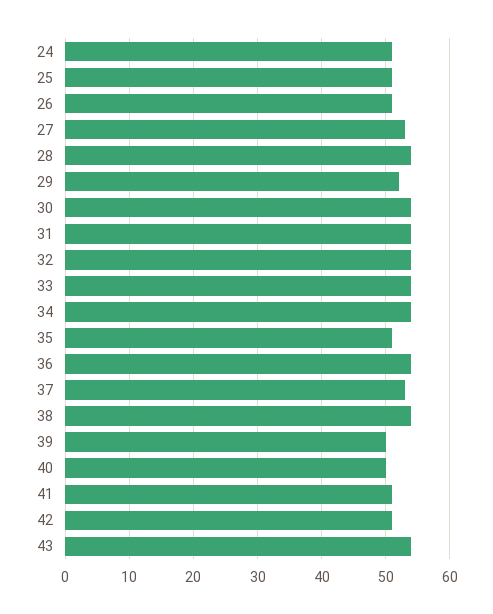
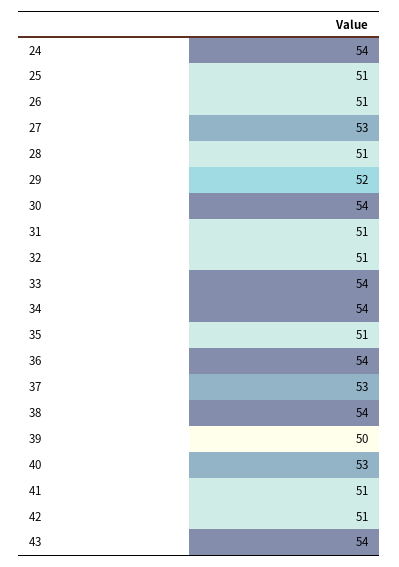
24: 51 -> 54
28: 54 -> 51
31: 54 -> 51
32: 54 -> 51
40: 50 -> 53

